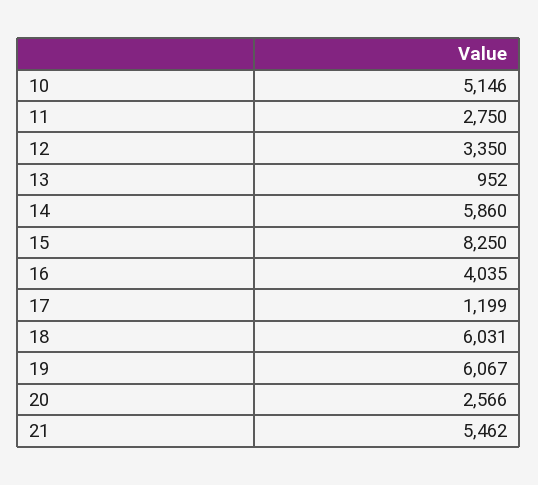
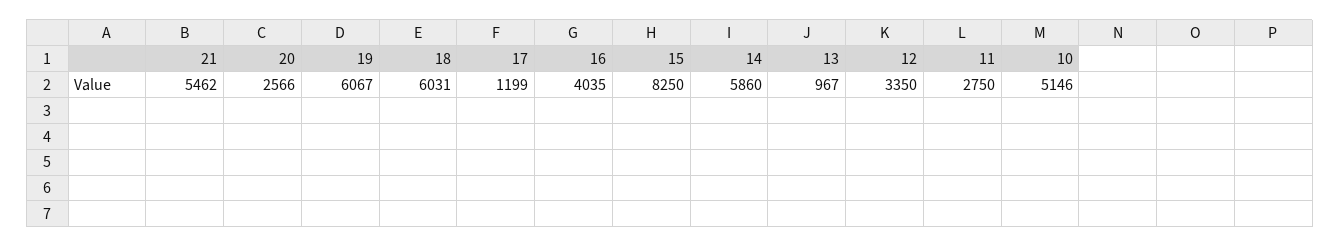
13: 952 -> 967

